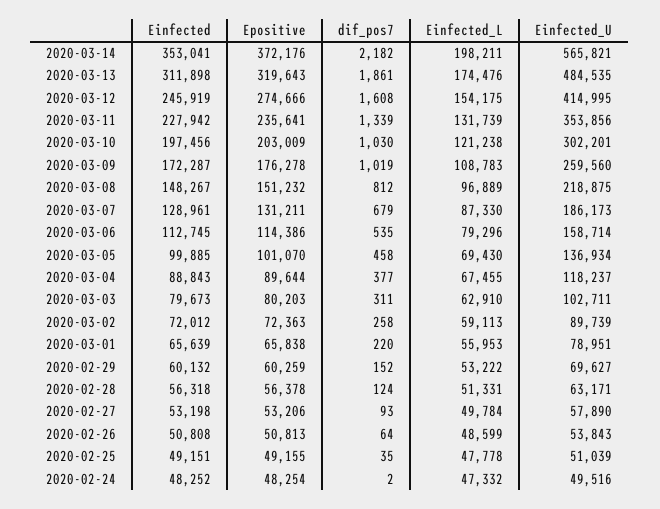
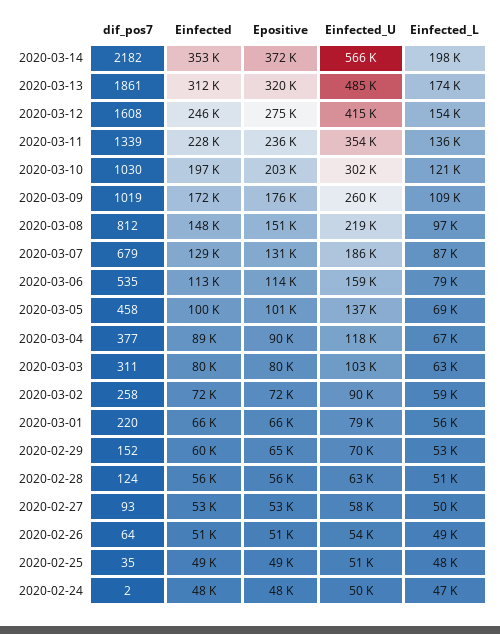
Einfected_L, 2020-03-11: 131739 -> 136000
Epositive, 2020-02-29: 60259 -> 65000

